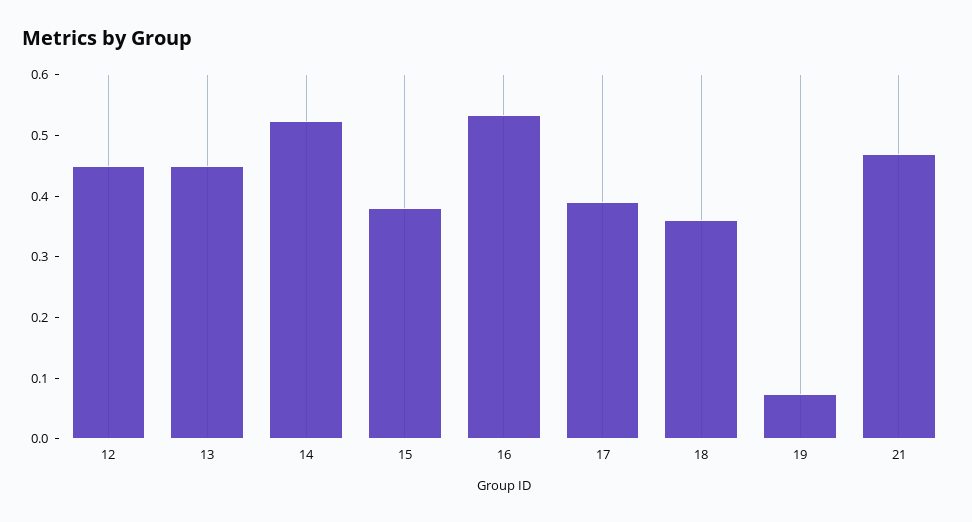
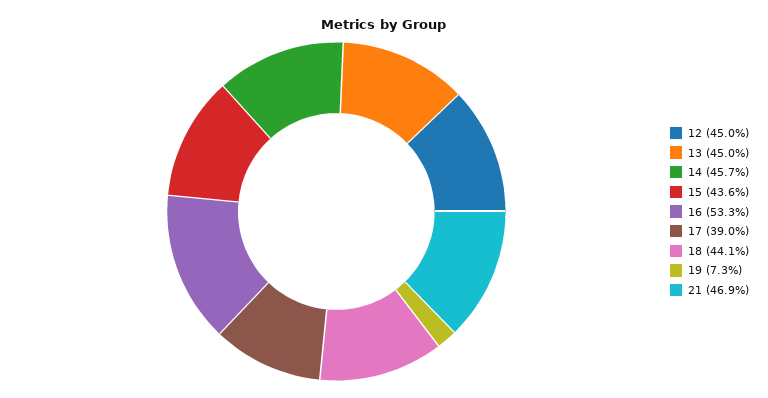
14: 0.52 -> 0.457
15: 0.38 -> 0.436
18: 0.36 -> 0.441

